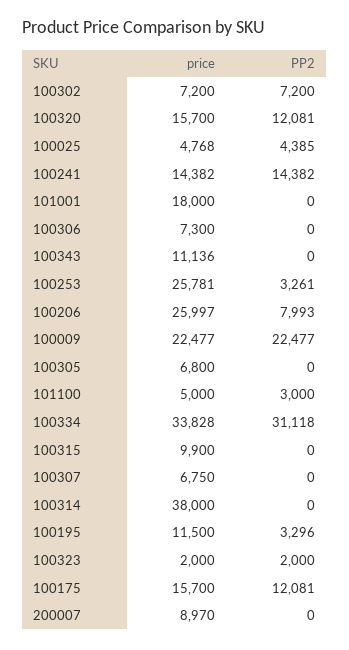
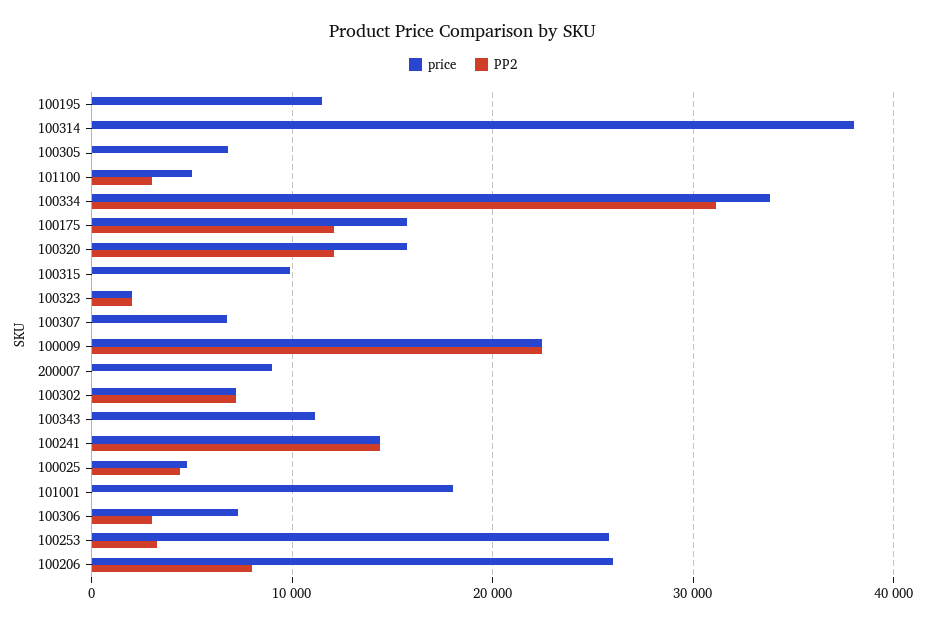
PP2, 100306: 0 -> 3000
PP2, 100195: 3296 -> 0

